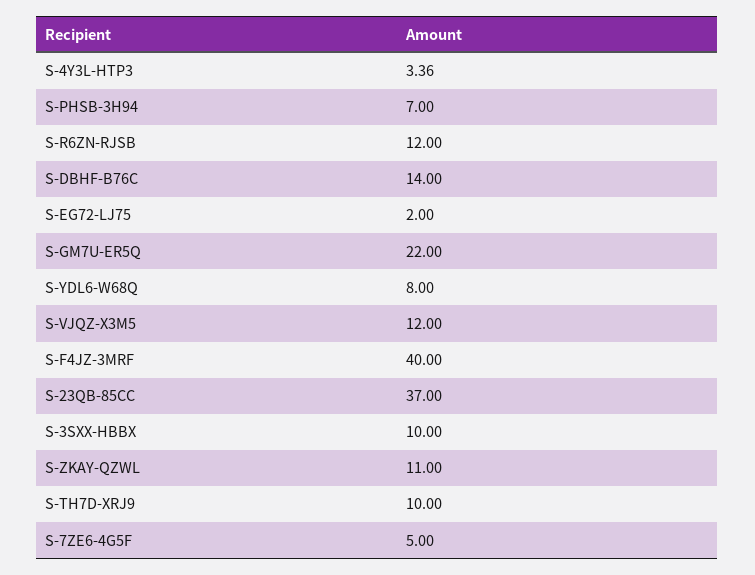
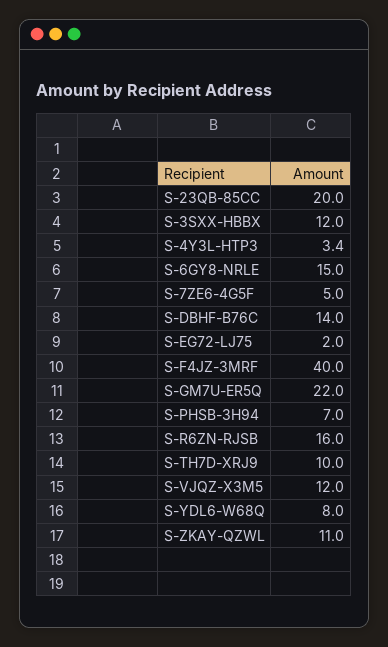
S-R6ZN-RJSB: 12 -> 16
S-23QB-85CC: 37 -> 20
S-3SXX-HBBX: 10 -> 12
S-6GY8-NRLE: none -> 15

